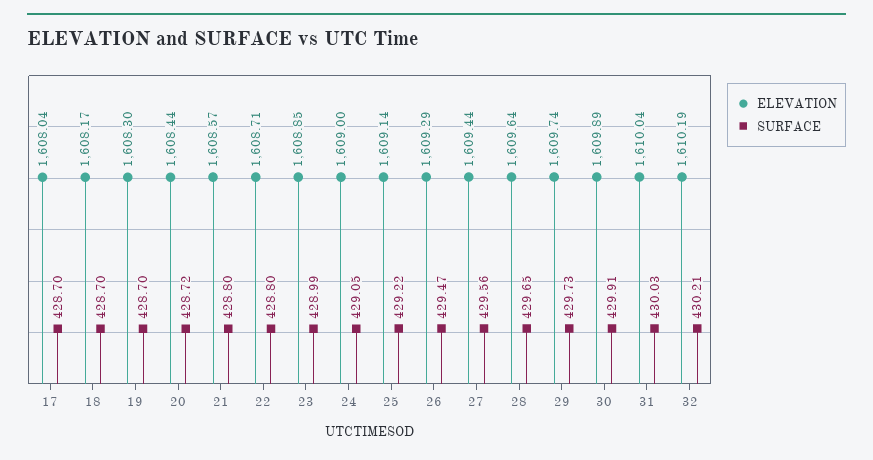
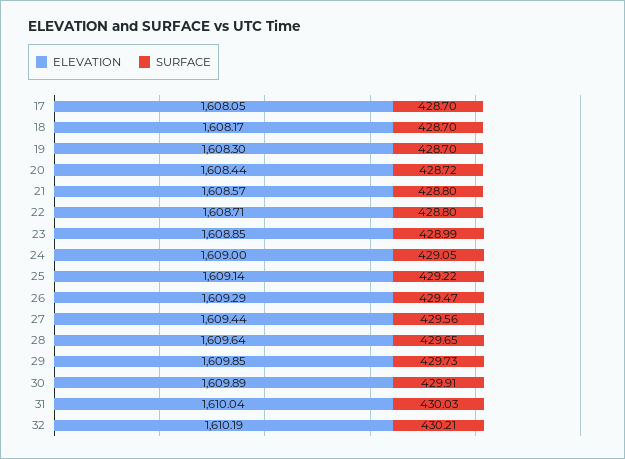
ELEVATION, 17: 1608.04 -> 1608.05
ELEVATION, 29: 1609.74 -> 1609.85

